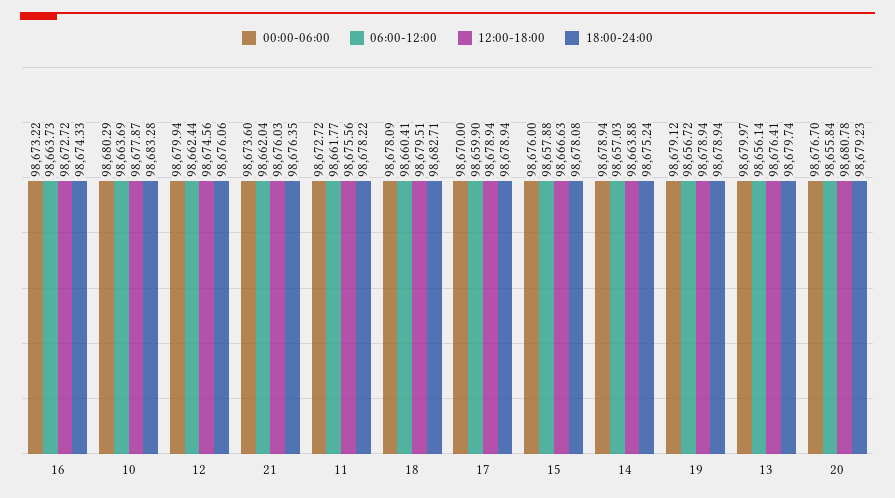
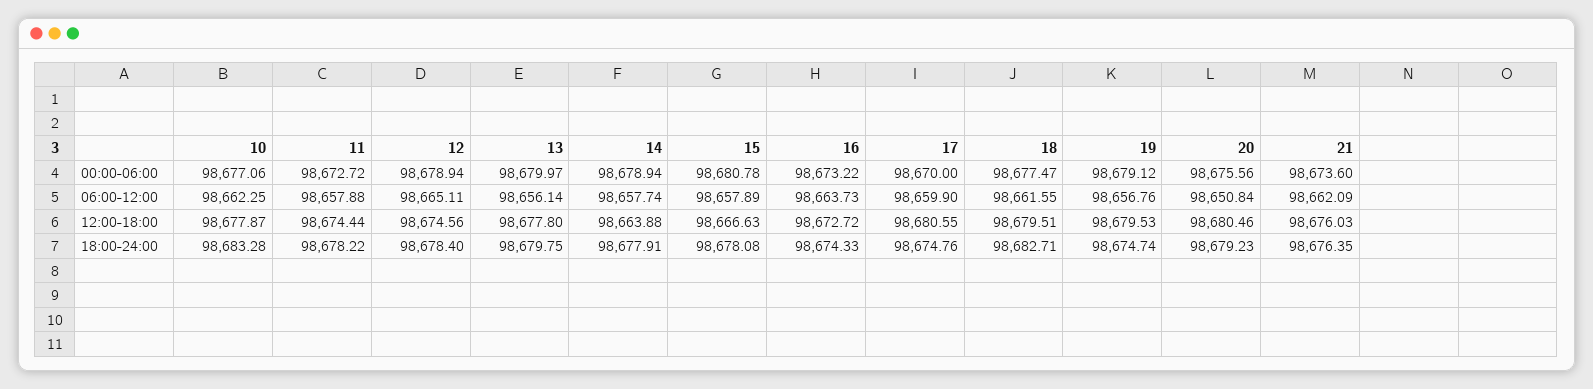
00:00-06:00, 10: 98680.29 -> 98677.06
06:00-12:00, 10: 98663.69 -> 98662.25
00:00-06:00, 12: 98679.94 -> 98678.94
06:00-12:00, 12: 98662.44 -> 98665.11
18:00-24:00, 12: 98676.06 -> 98678.4
06:00-12:00, 21: 98662.04 -> 98662.09
06:00-12:00, 11: 98661.77 -> 98657.88
12:00-18:00, 11: 98675.56 -> 98674.44
00:00-06:00, 18: 98678.09 -> 98677.47
06:00-12:00, 18: 98660.41 -> 98661.55
12:00-18:00, 17: 98678.94 -> 98680.55
18:00-24:00, 17: 98678.94 -> 98674.76
00:00-06:00, 15: 98676 -> 98680.78
06:00-12:00, 15: 98657.88 -> 98657.89
06:00-12:00, 14: 98657.03 -> 98657.74
18:00-24:00, 14: 98675.24 -> 98677.91
06:00-12:00, 19: 98656.72 -> 98656.76
12:00-18:00, 19: 98678.94 -> 98679.53
18:00-24:00, 19: 98678.94 -> 98674.74
12:00-18:00, 13: 98676.41 -> 98677.8
18:00-24:00, 13: 98679.74 -> 98679.75
00:00-06:00, 20: 98676.7 -> 98675.56
06:00-12:00, 20: 98655.84 -> 98650.84
12:00-18:00, 20: 98680.78 -> 98680.46

